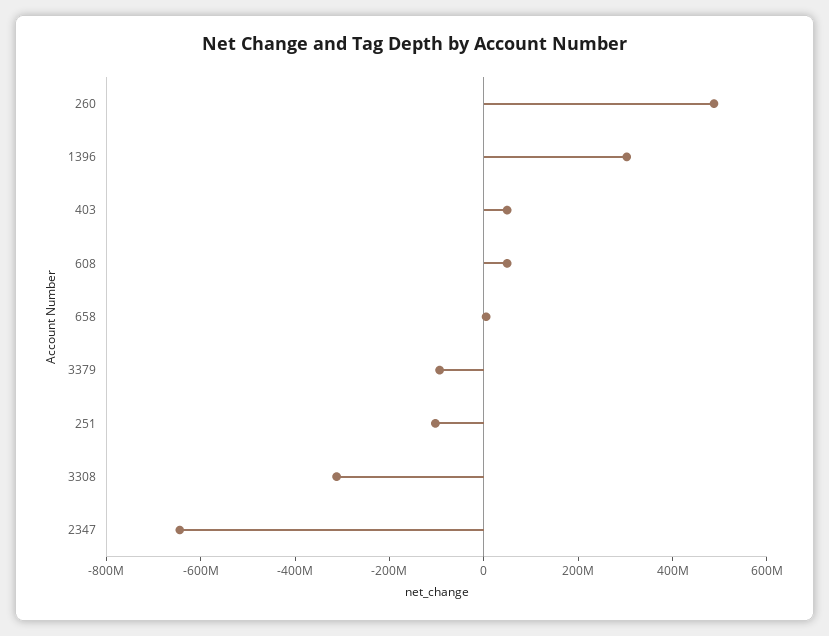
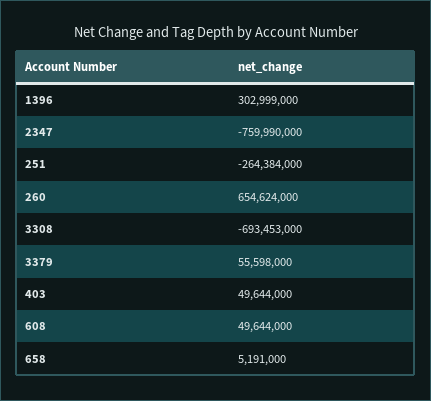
260: 500000000 -> 654624000
3379: -100000000 -> 55598000
251: -100000000 -> -264384000
3308: -300000000 -> -693453000
2347: -650000000 -> -759990000

